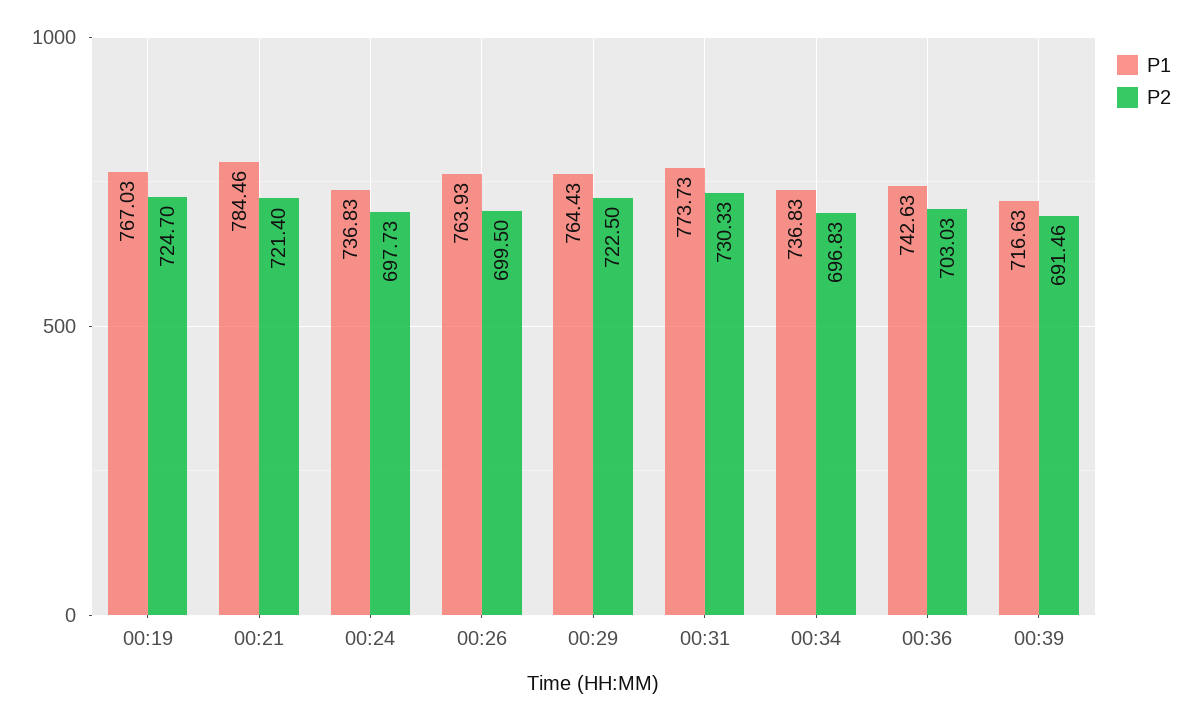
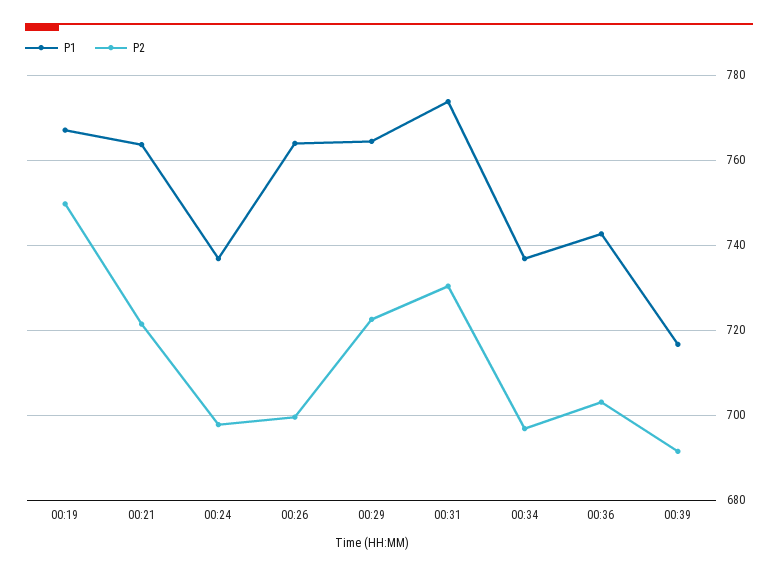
P2, 00:19: 724.7 -> 750
P1, 00:21: 784.46 -> 764

